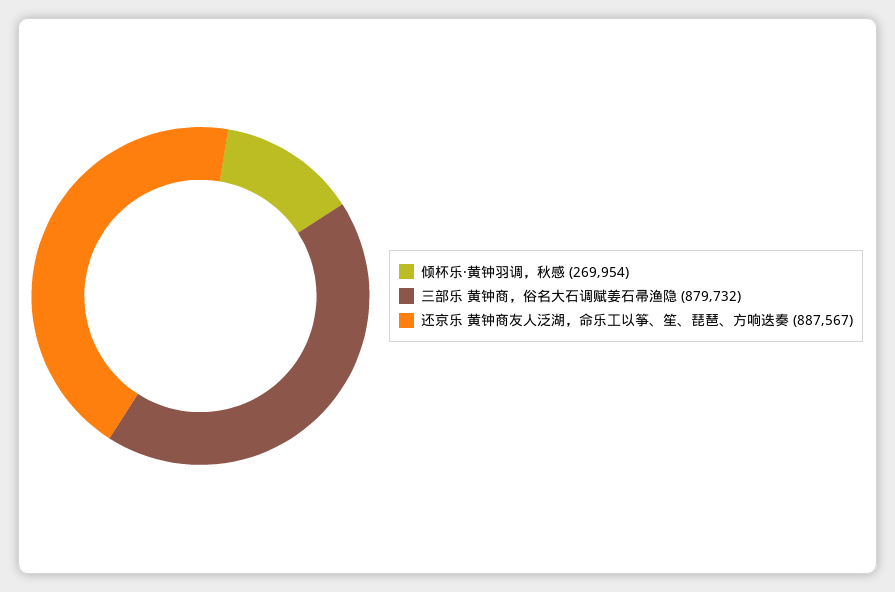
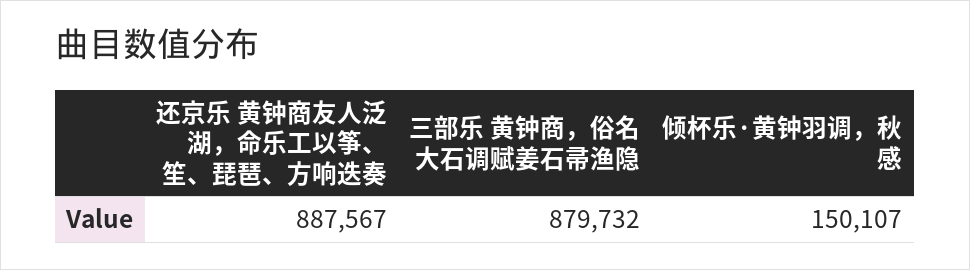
倾杯乐·黄钟羽调，秋感: 269954 -> 150107

